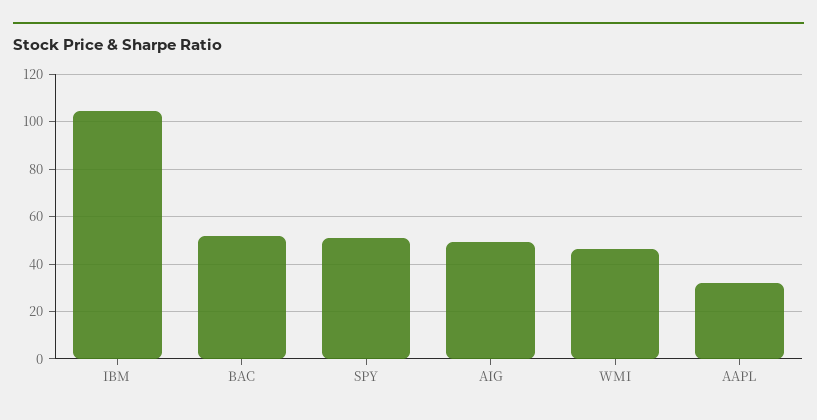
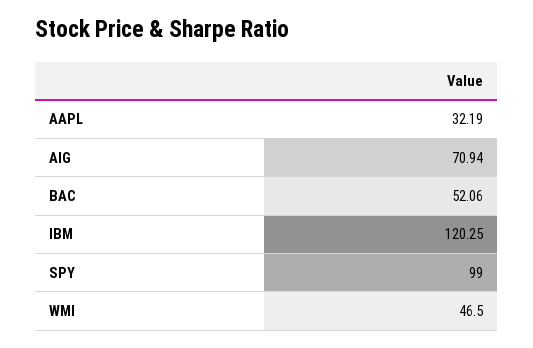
IBM: 105 -> 120.25
SPY: 50 -> 99
AIG: 50 -> 70.94

